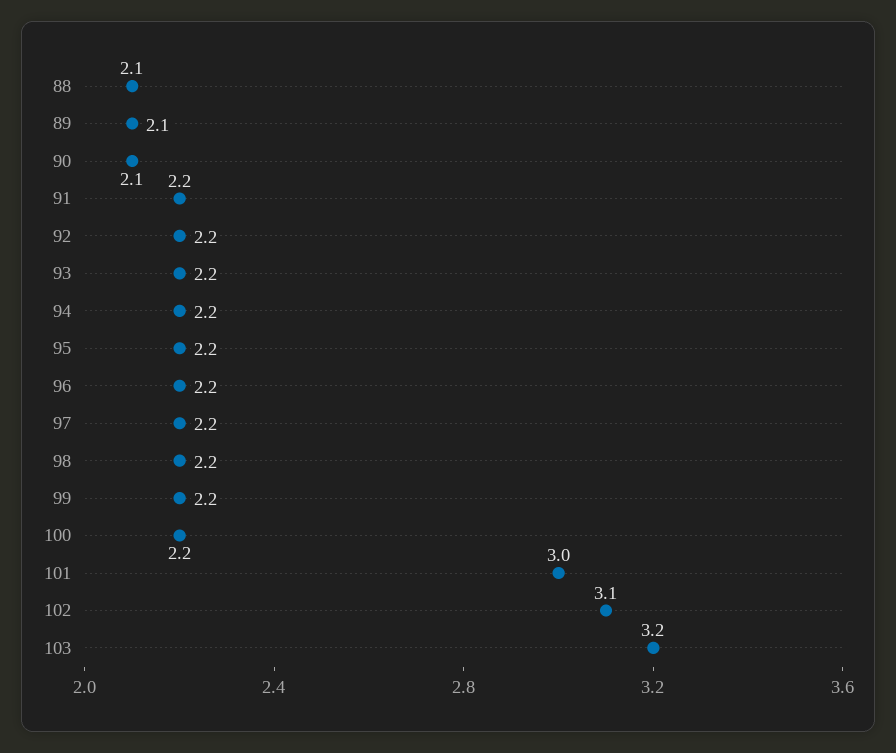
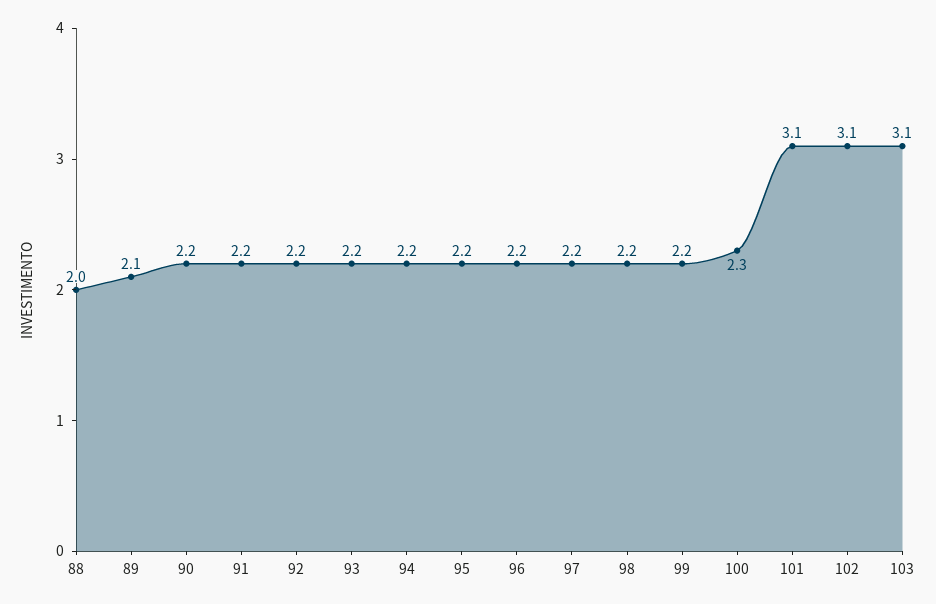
88: 2.1 -> 2
90: 2.1 -> 2.2
100: 2.2 -> 2.3
101: 3 -> 3.1
103: 3.2 -> 3.1

